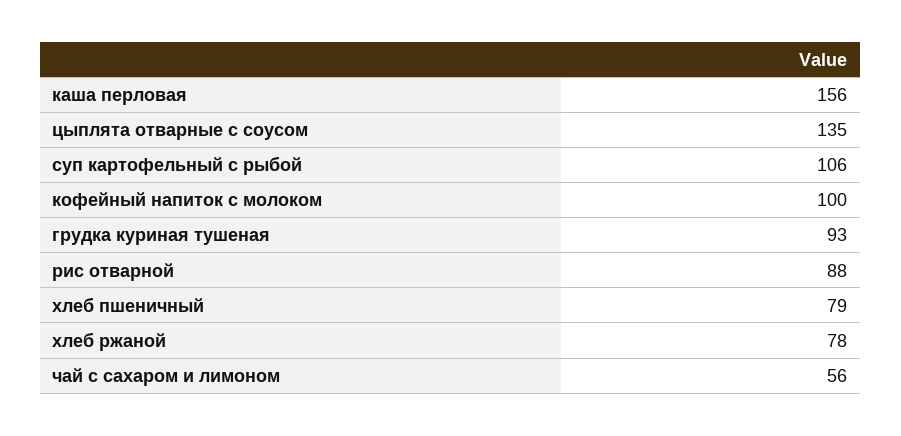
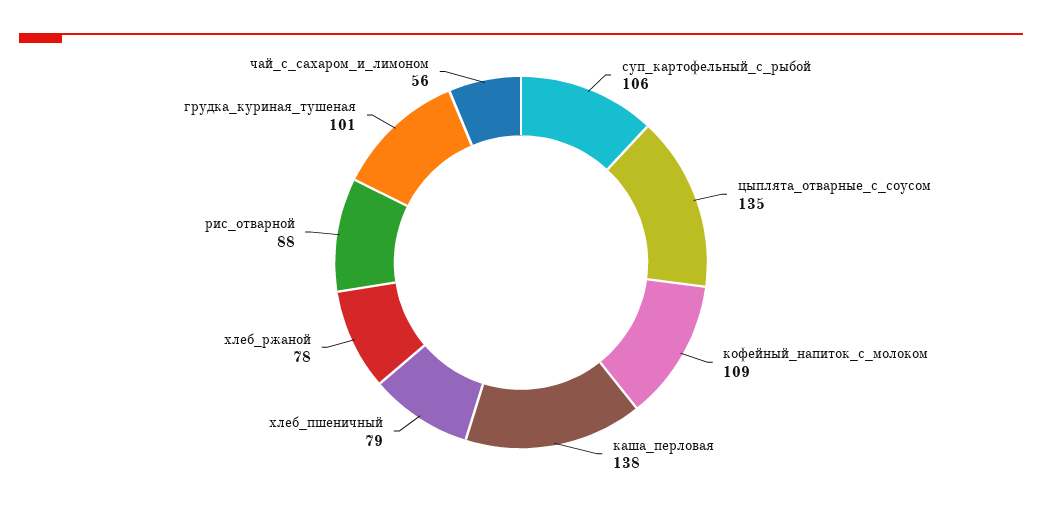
каша перловая: 156 -> 138
кофейный напиток с молоком: 100 -> 109
грудка куриная тушеная: 93 -> 101

